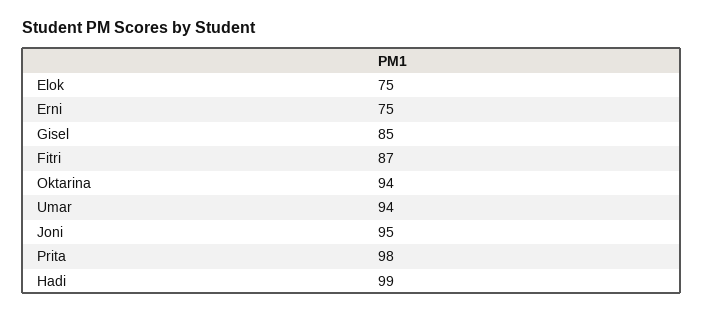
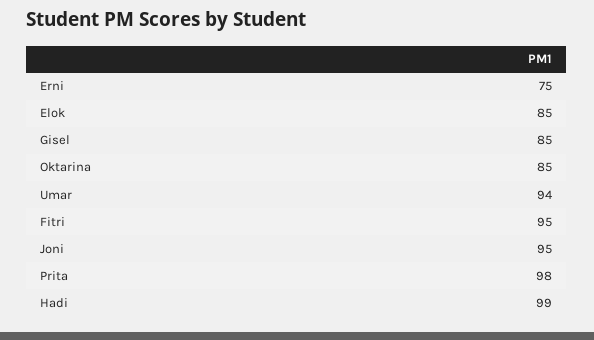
Elok: 75 -> 85
Fitri: 87 -> 95
Oktarina: 94 -> 85

